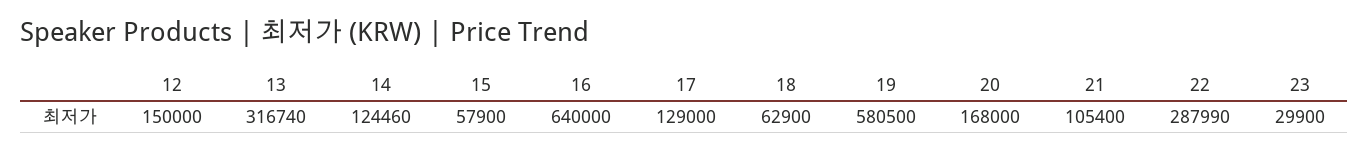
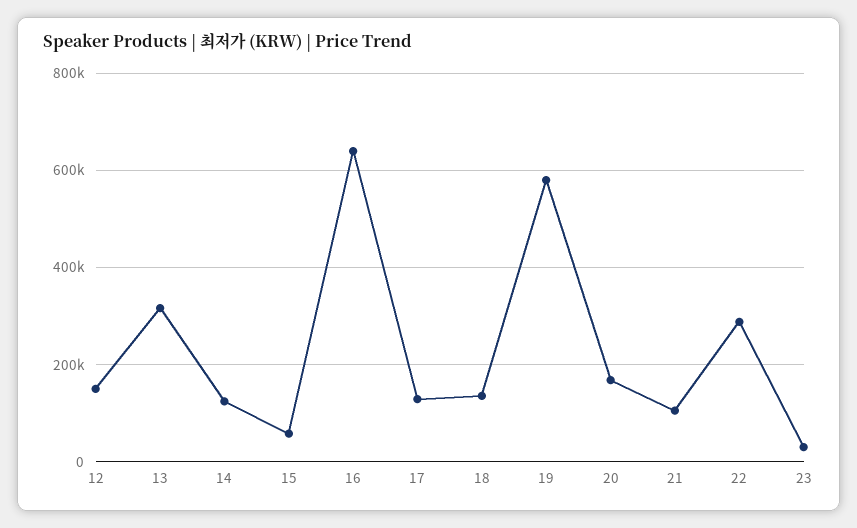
18: 62900 -> 140000

